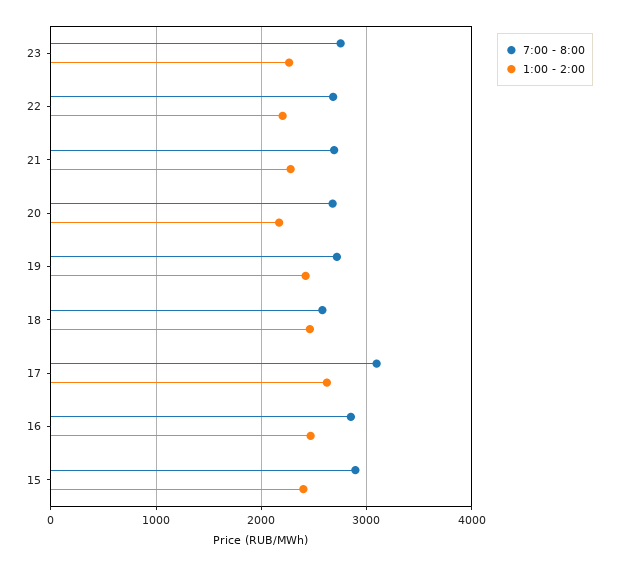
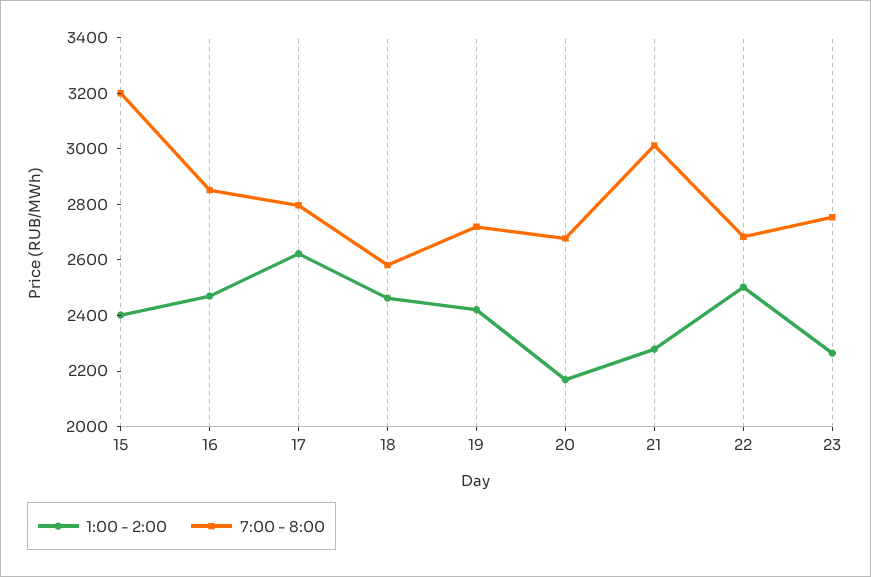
1:00 - 2:00, 22: 2200 -> 2500
7:00 - 8:00, 21: 2700 -> 3000
7:00 - 8:00, 17: 3100 -> 2800
7:00 - 8:00, 15: 2900 -> 3200

